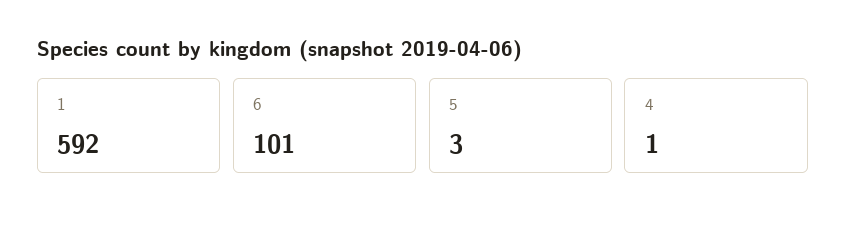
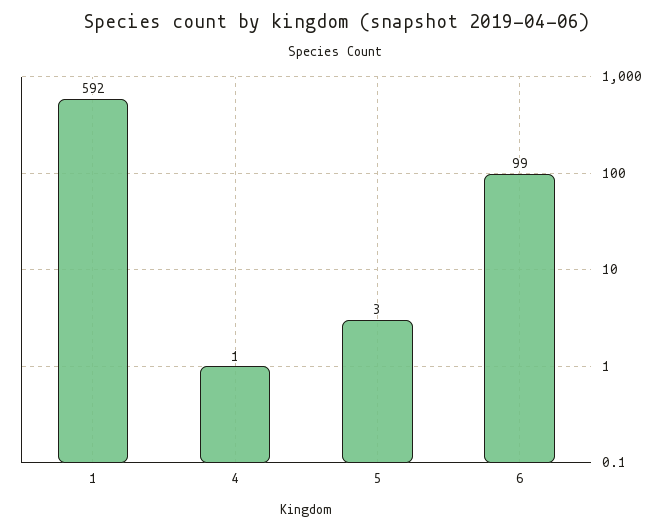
6: 101 -> 99

